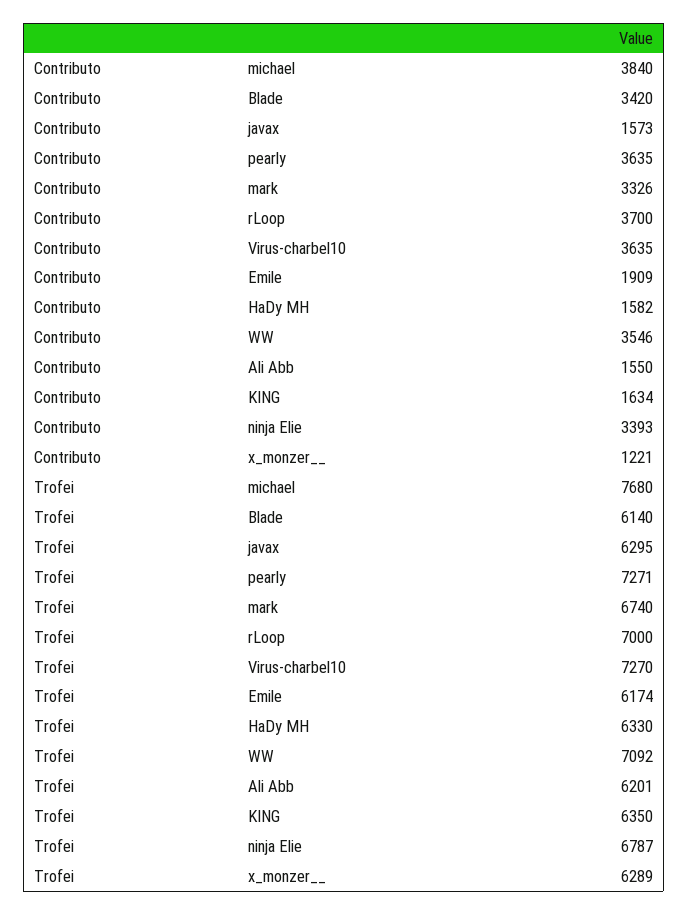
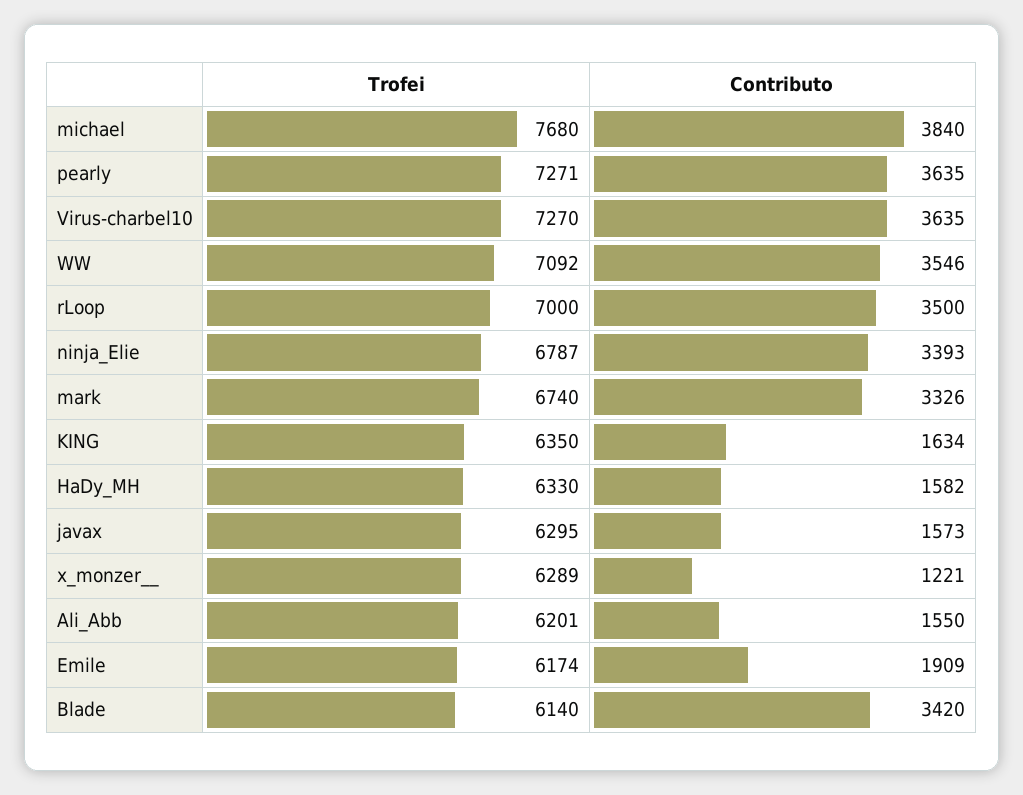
Contributo, rLoop: 3700 -> 3500

